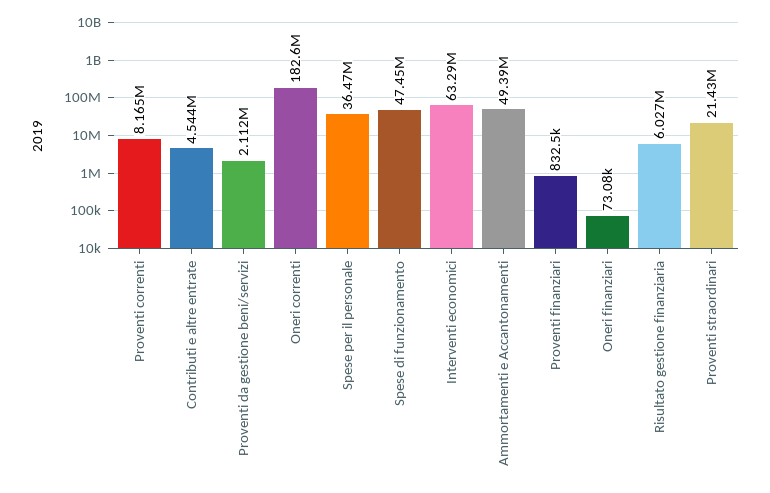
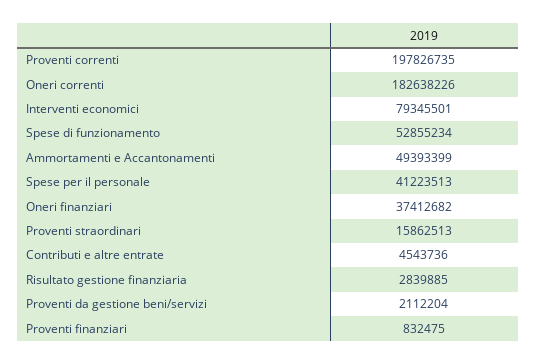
Proventi correnti: 8165000 -> 197826735
Spese per il personale: 36470000 -> 41223513
Spese di funzionamento: 47450000 -> 52855234
Interventi economici: 63290000 -> 79345501
Oneri finanziari: 73080 -> 37412682
Risultato gestione finanziaria: 6027000 -> 2839885
Proventi straordinari: 21430000 -> 15862513

